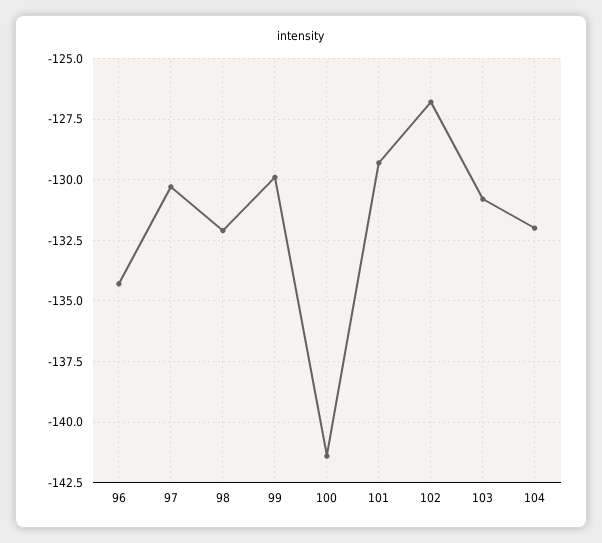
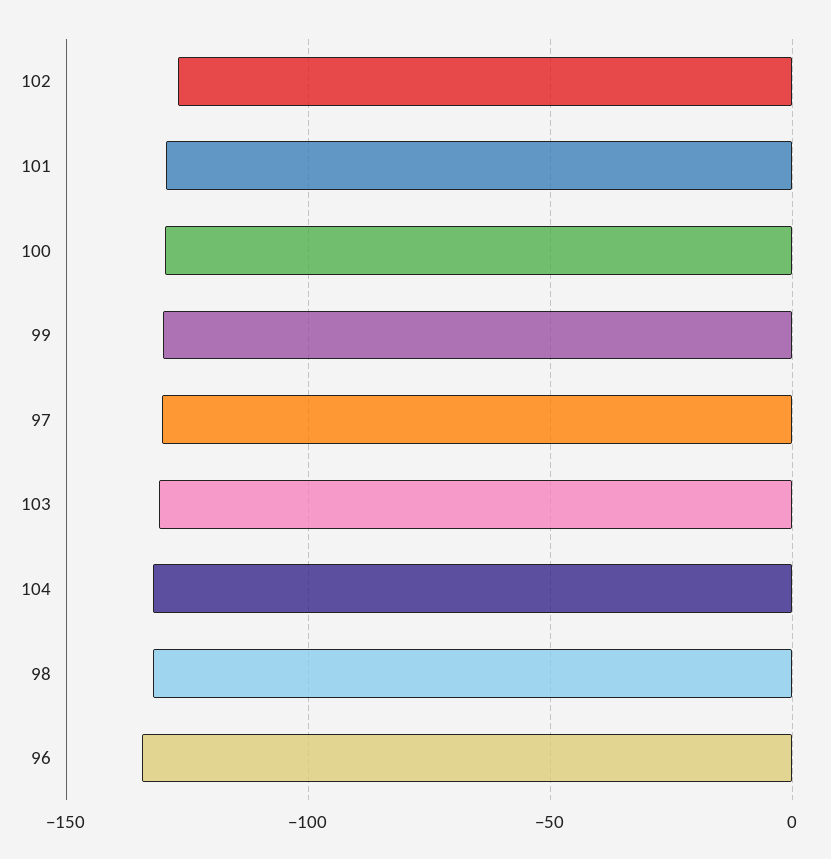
100: -141.5 -> -130

